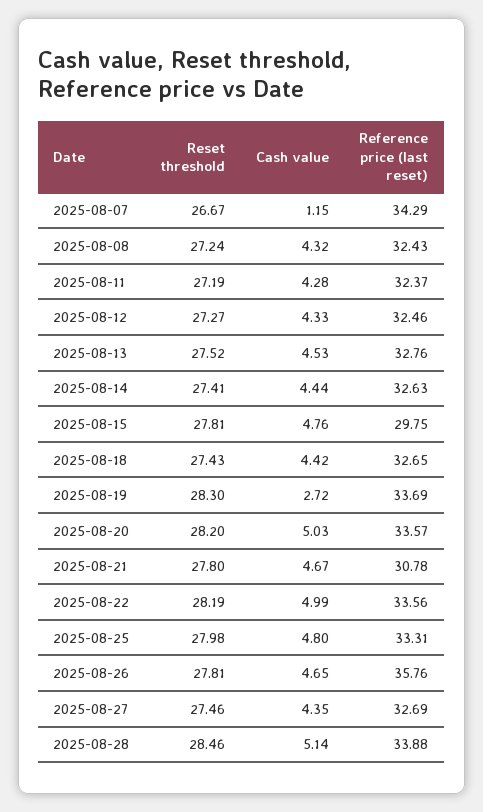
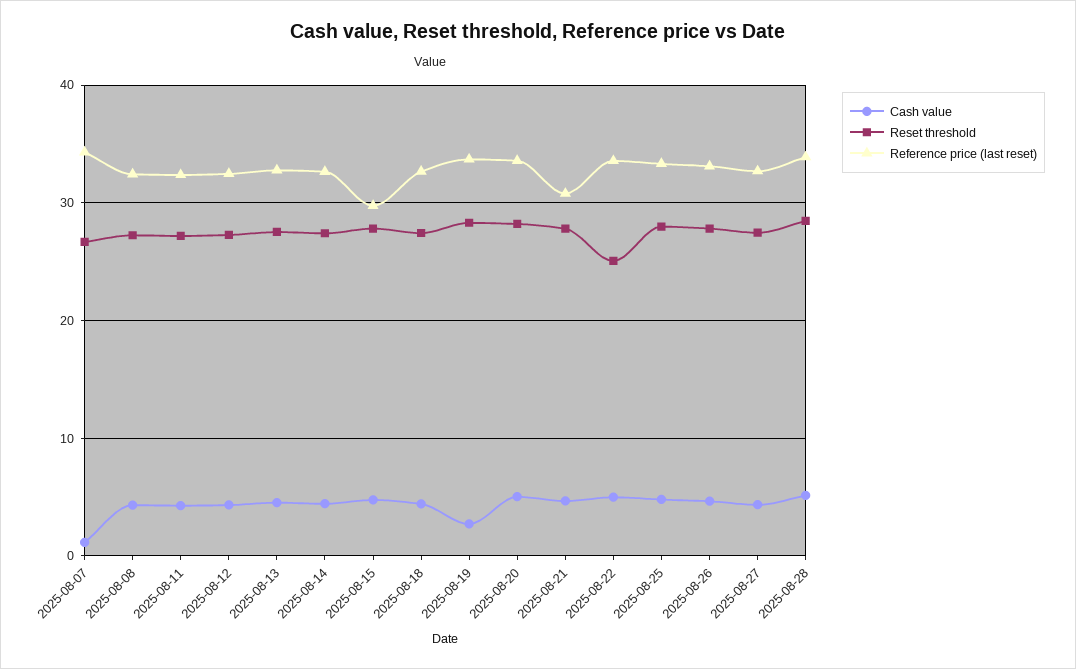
Reset threshold, 2025-08-22: 28.19 -> 25
Reference price (last reset), 2025-08-26: 35.76 -> 33

